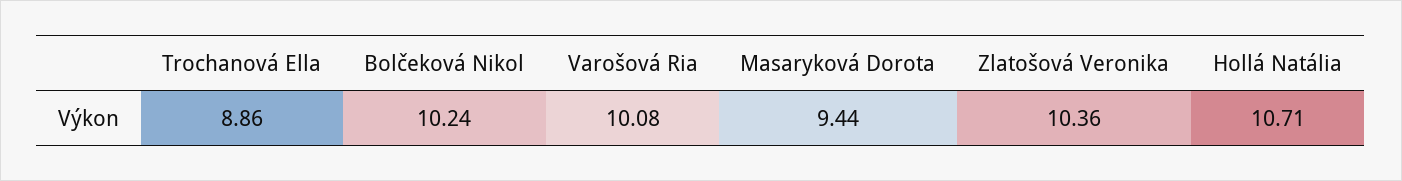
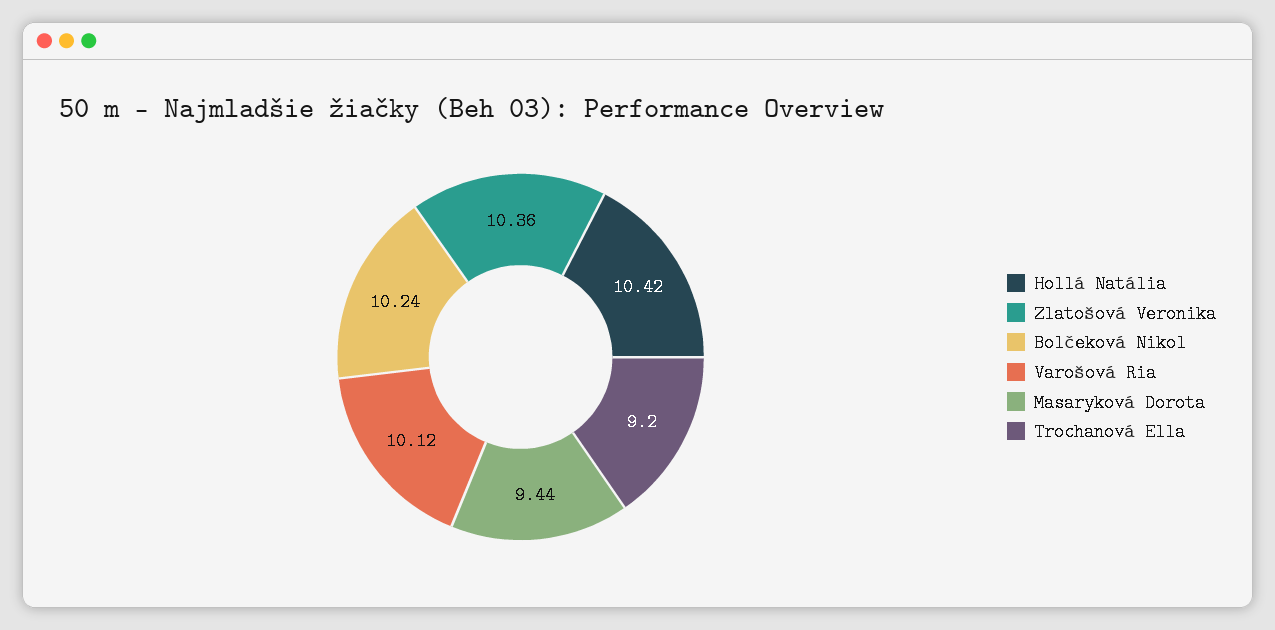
Trochanová Ella: 8.86 -> 9.2
Varošová Ria: 10.08 -> 10.12
Hollá Natália: 10.71 -> 10.42

